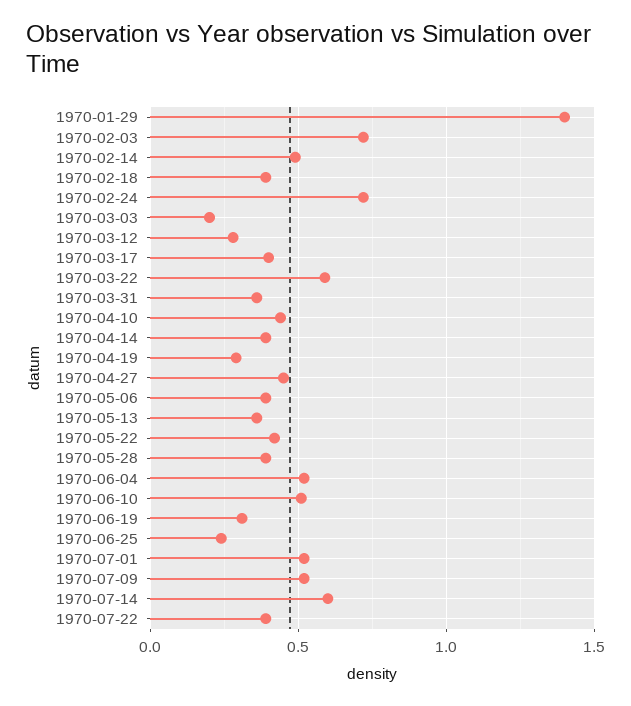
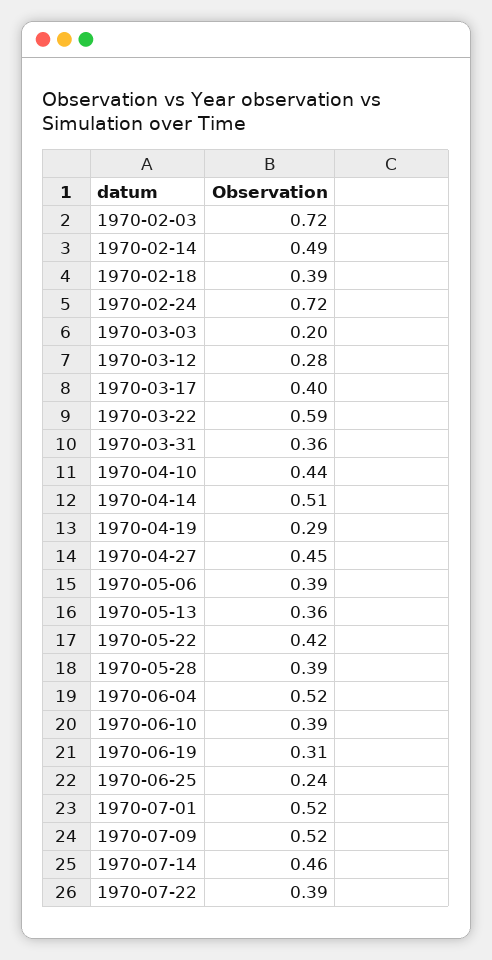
1970-01-29: 1.4 -> none
1970-04-14: 0.4 -> 0.51
1970-06-10: 0.5 -> 0.39
1970-07-14: 0.6 -> 0.46

